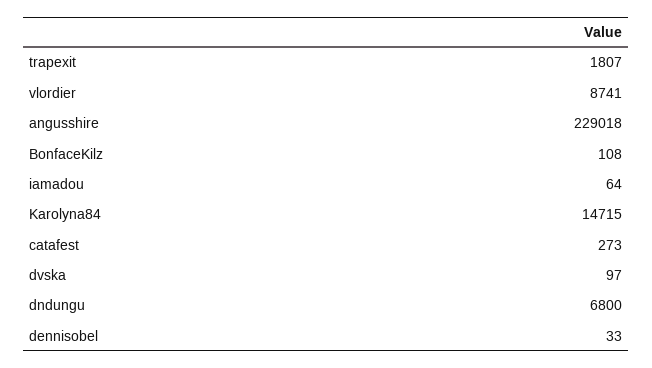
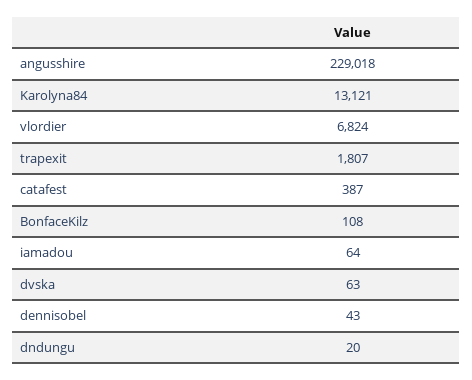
vlordier: 8741 -> 6824
Karolyna84: 14715 -> 13121
catafest: 273 -> 387
dvska: 97 -> 63
dndungu: 6800 -> 20
dennisobel: 33 -> 43

